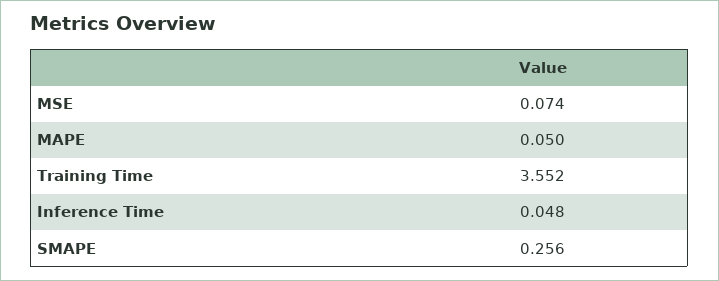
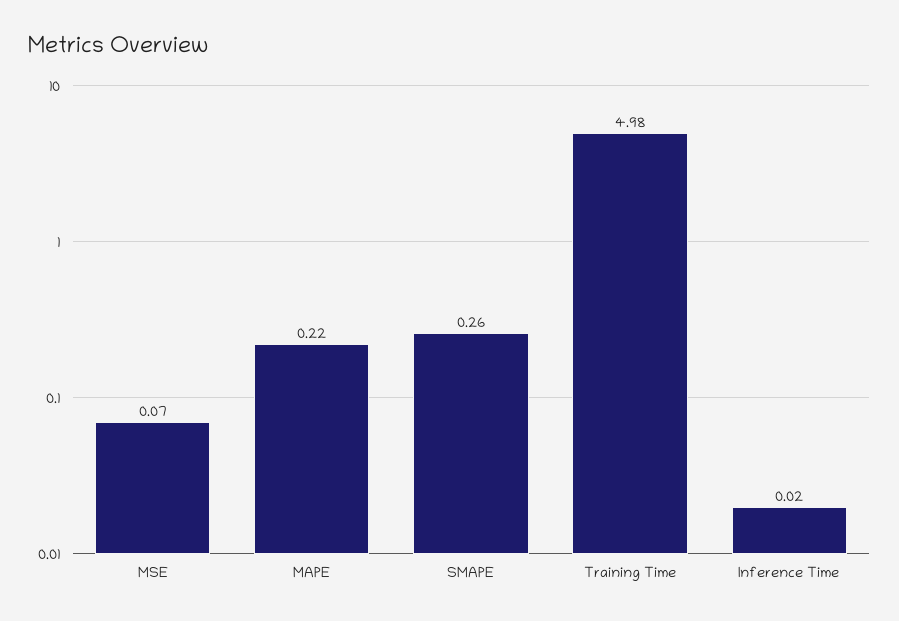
MAPE: 0.05 -> 0.22
Training Time: 3.552 -> 4.98
Inference Time: 0.048 -> 0.02

